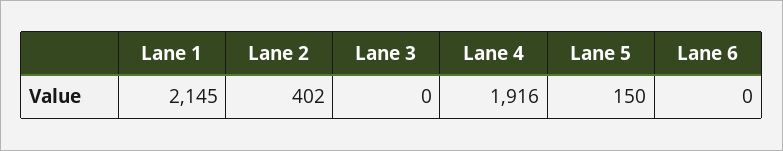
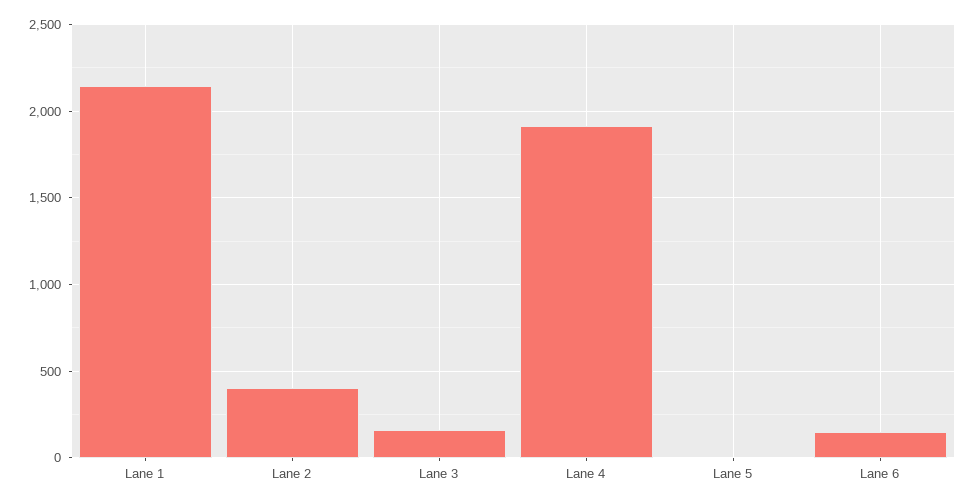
Lane 3: 0 -> 150
Lane 5: 150 -> 0
Lane 6: 0 -> 150

